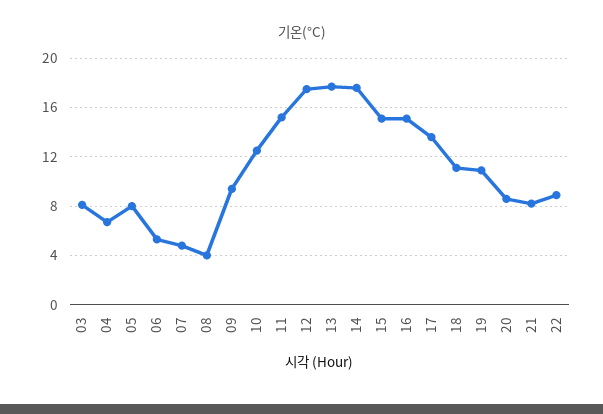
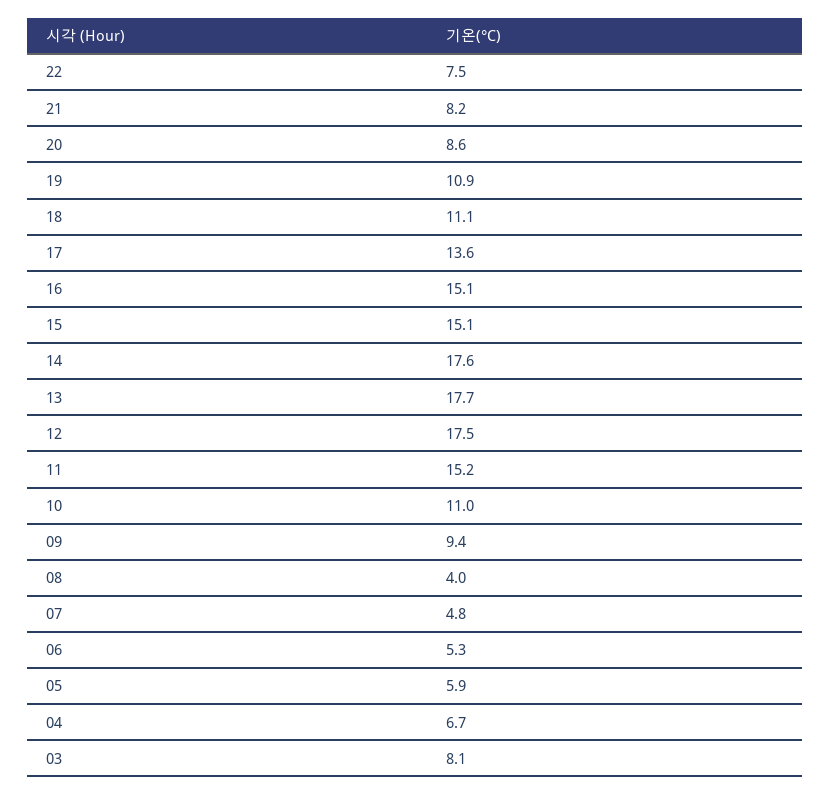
05: 8 -> 5.9
10: 12.5 -> 11
22: 9 -> 7.5

